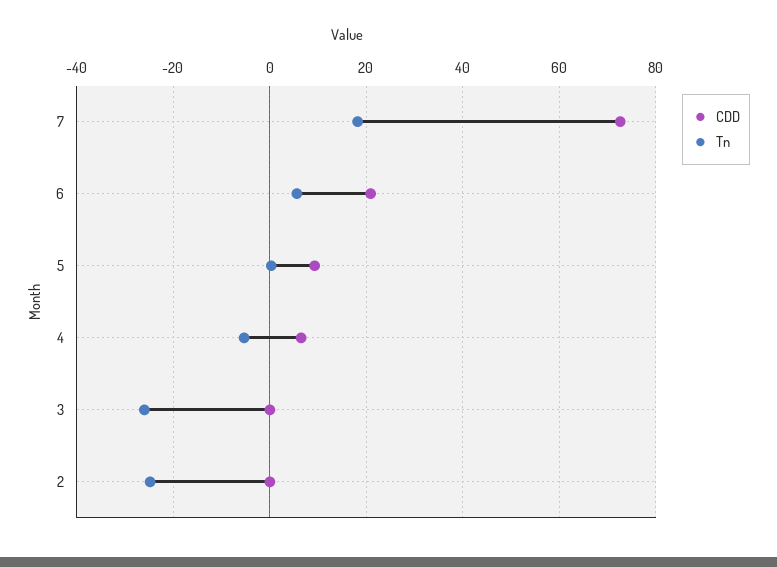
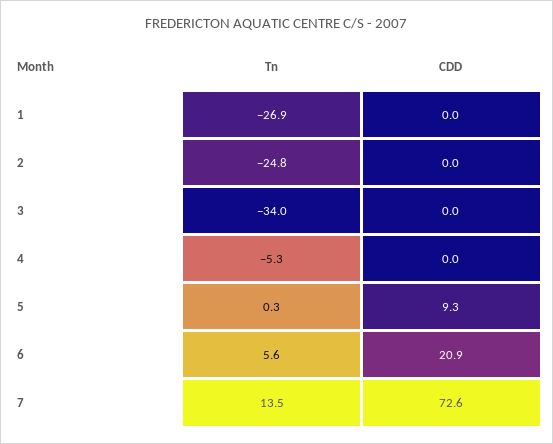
Tn, 7: 18 -> 13.5
CDD, 4: 6 -> 0
Tn, 3: -26 -> -34
Tn, 1: none -> -26.9
CDD, 1: none -> 0

